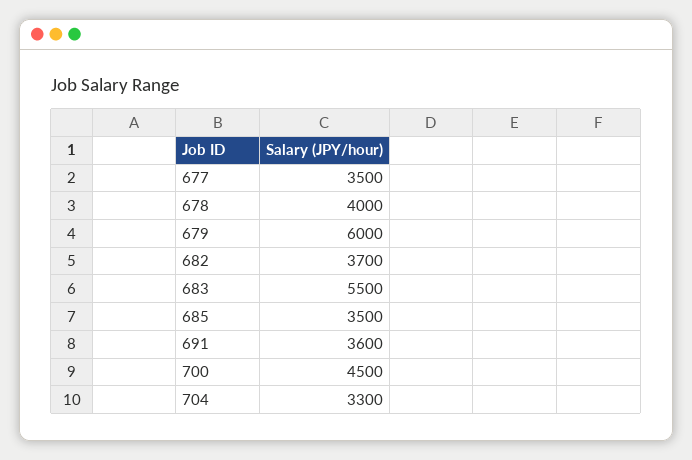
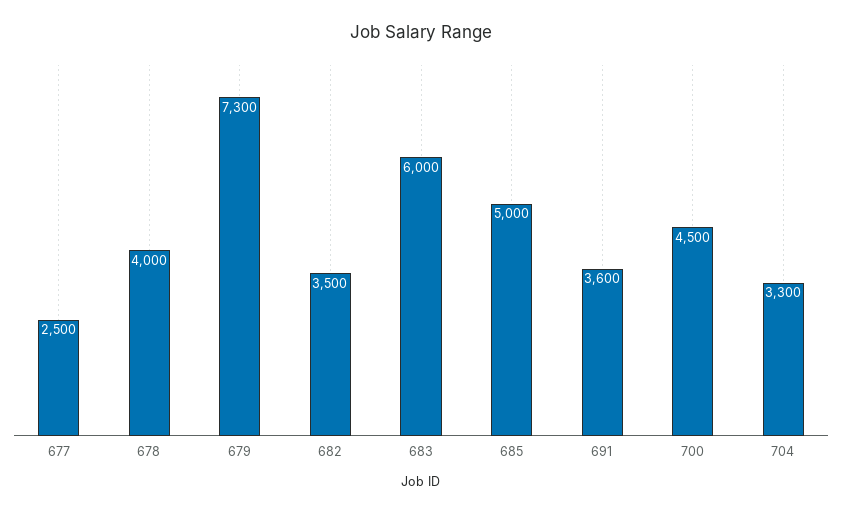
677: 3500 -> 2500
679: 6000 -> 7300
682: 3700 -> 3500
683: 5500 -> 6000
685: 3500 -> 5000

